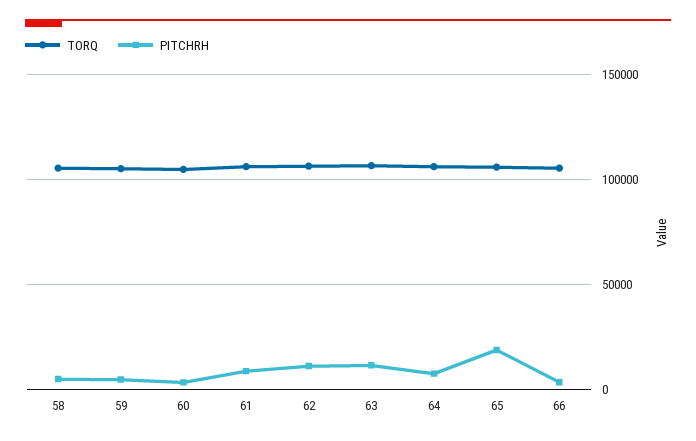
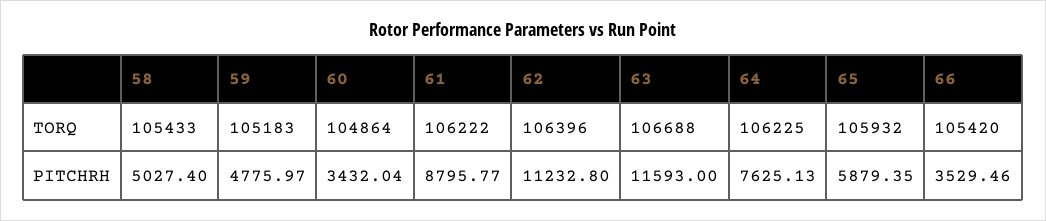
PITCHRH, 65: 20000 -> 5879.35

